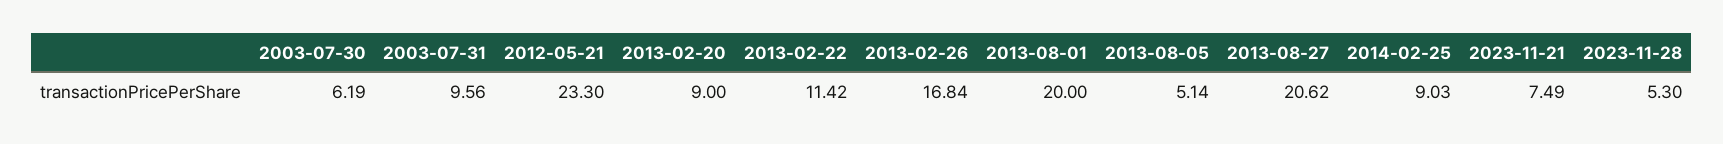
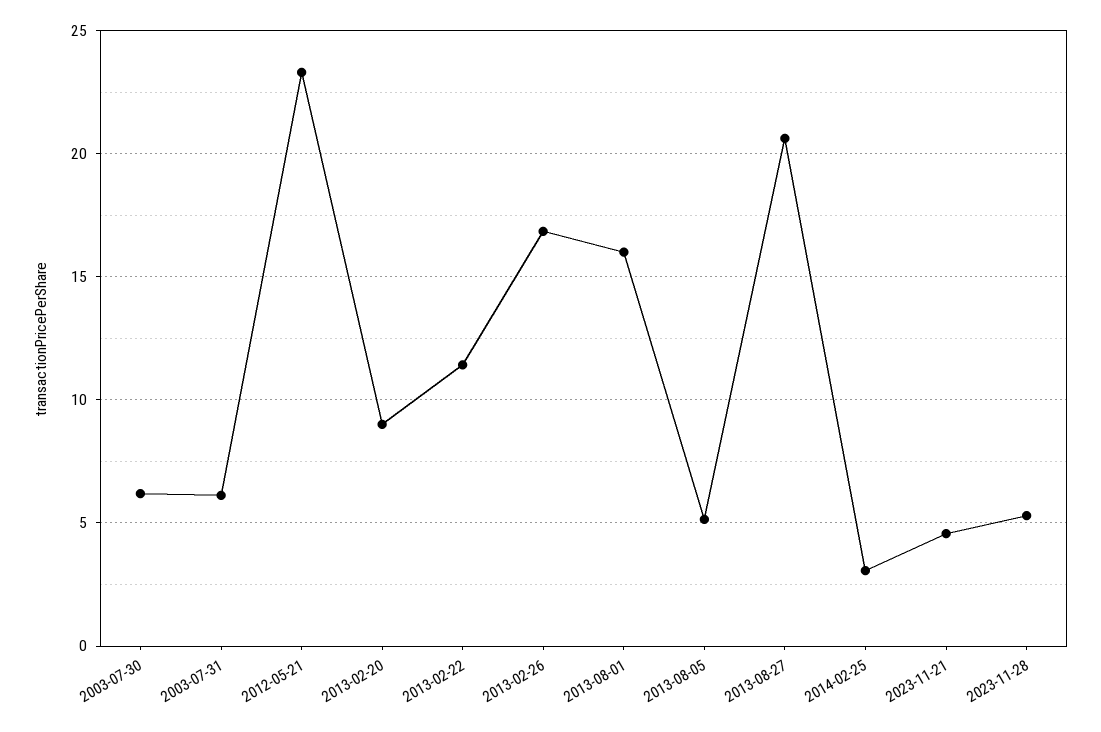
2003-07-31: 9.56 -> 6
2013-08-01: 20 -> 16
2014-02-25: 9.03 -> 3
2023-11-21: 7.49 -> 4.5

